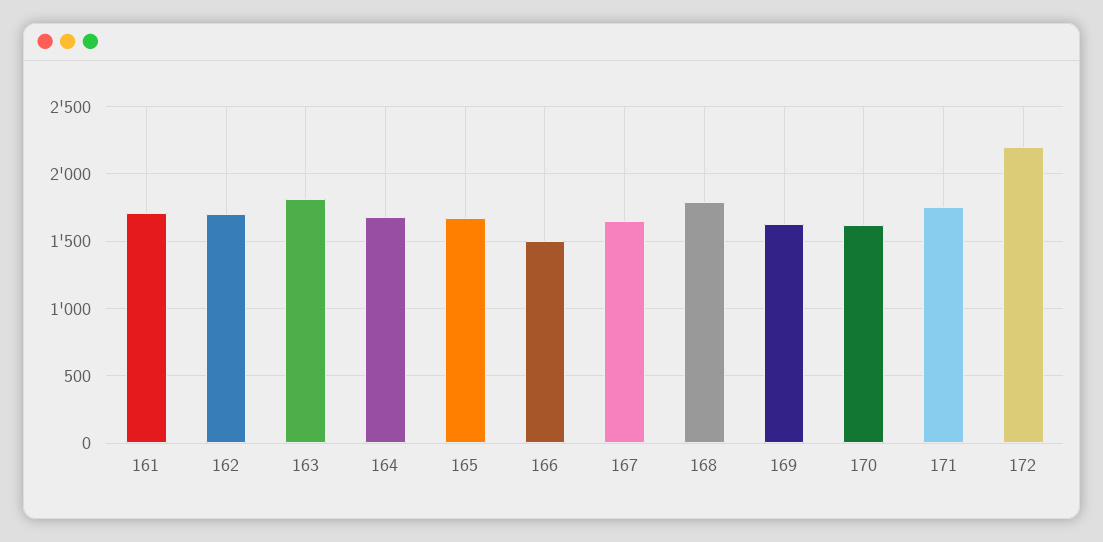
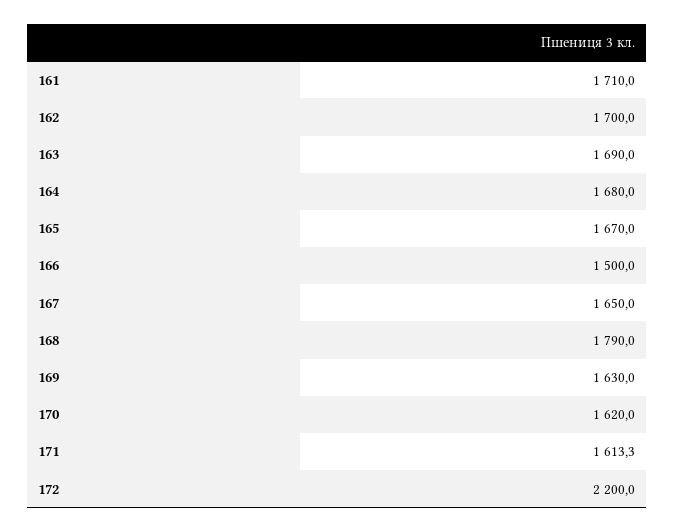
163: 1800 -> 1690
171: 1750 -> 1613.3

